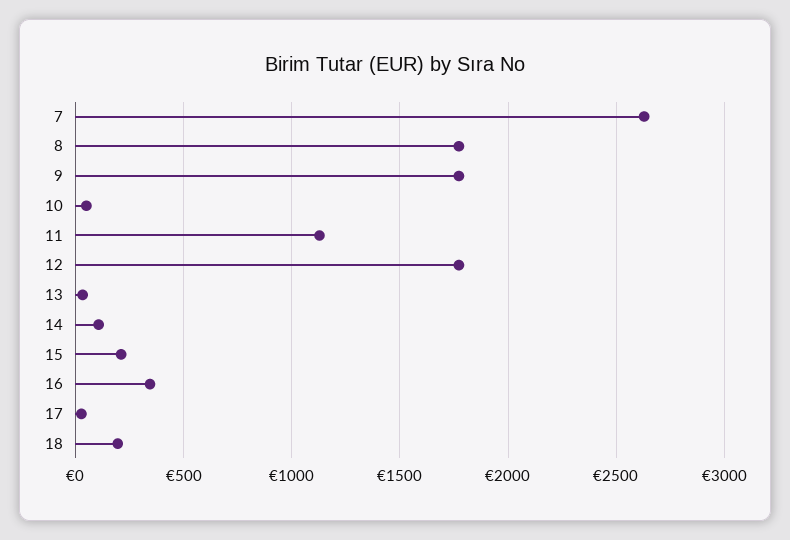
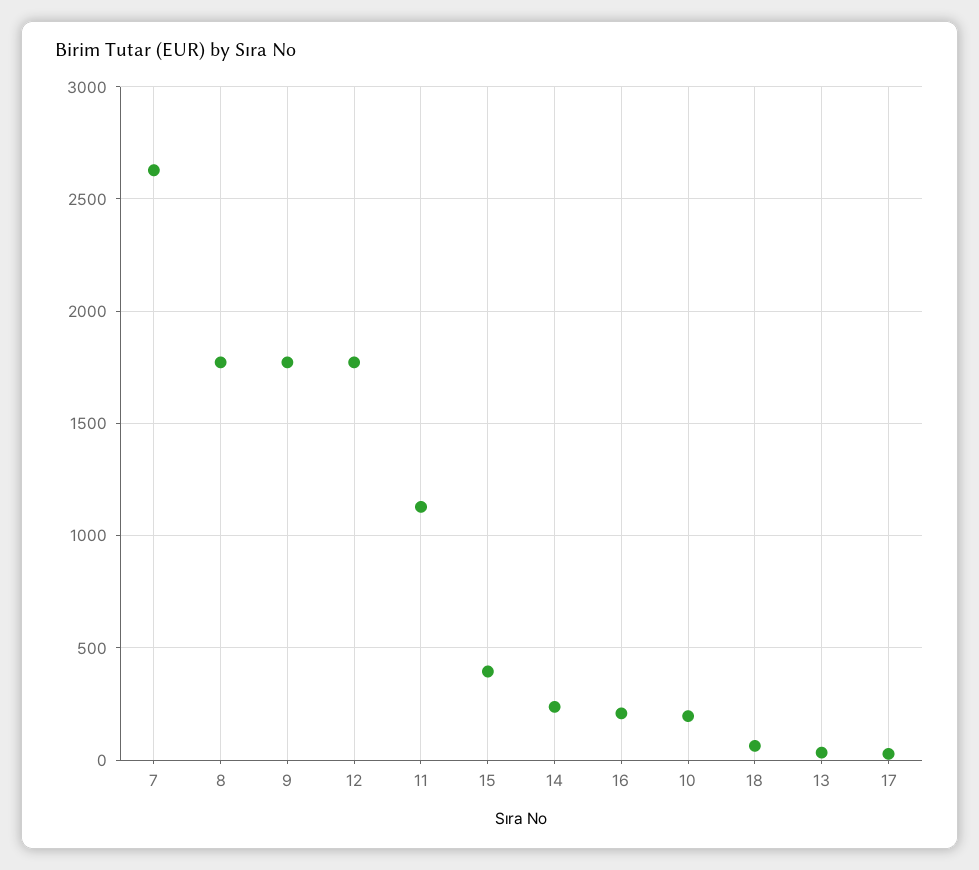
10: 50 -> 200
14: 100 -> 250
15: 200 -> 400
16: 350 -> 200
18: 200 -> 50

